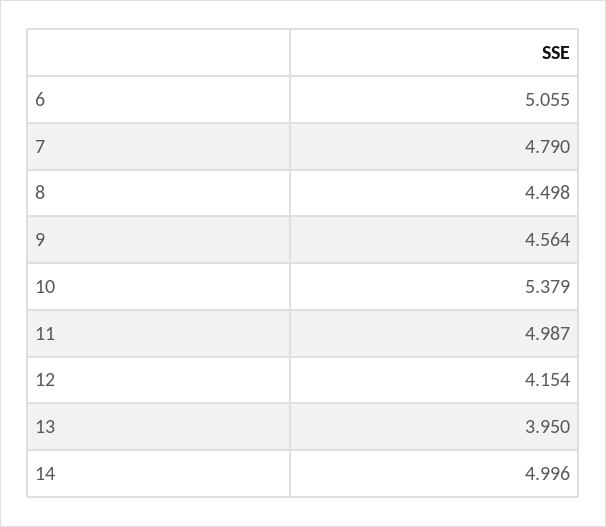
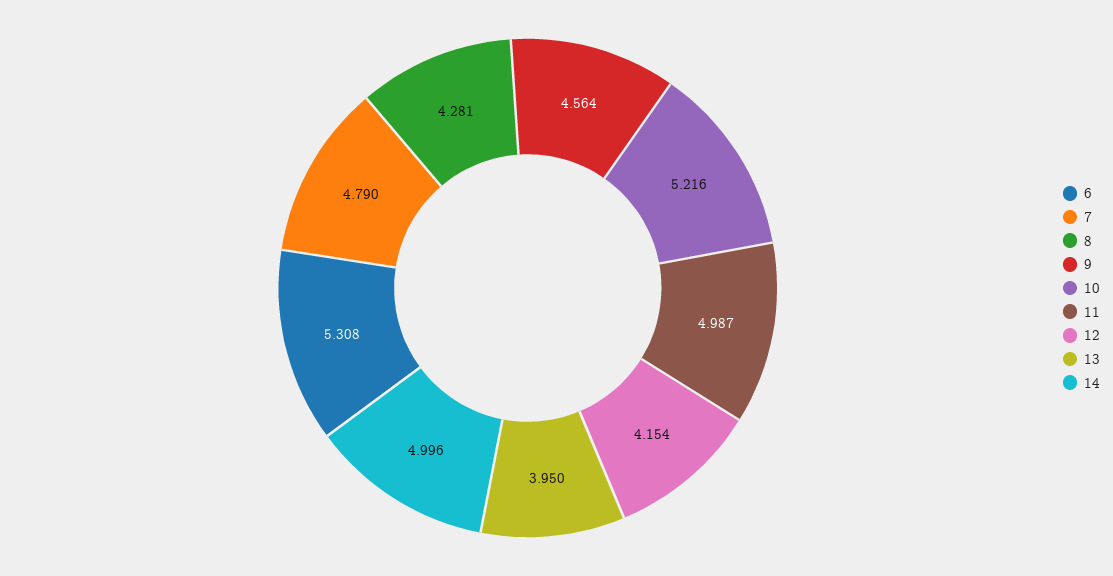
6: 5.055 -> 5.308
8: 4.498 -> 4.281
10: 5.379 -> 5.216

